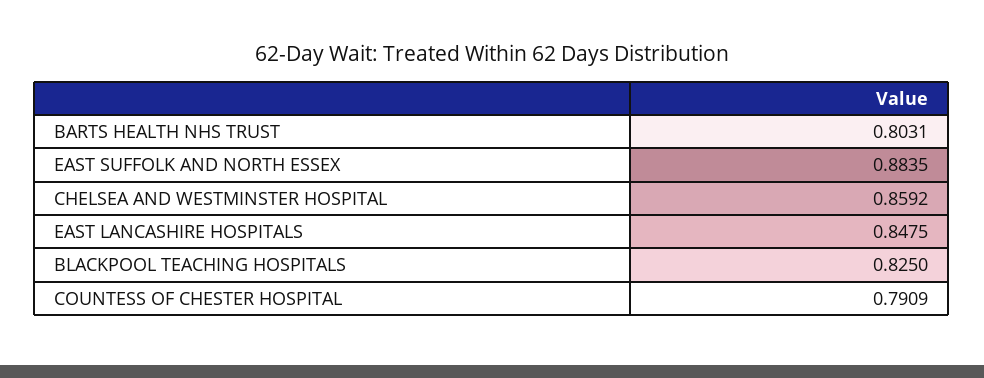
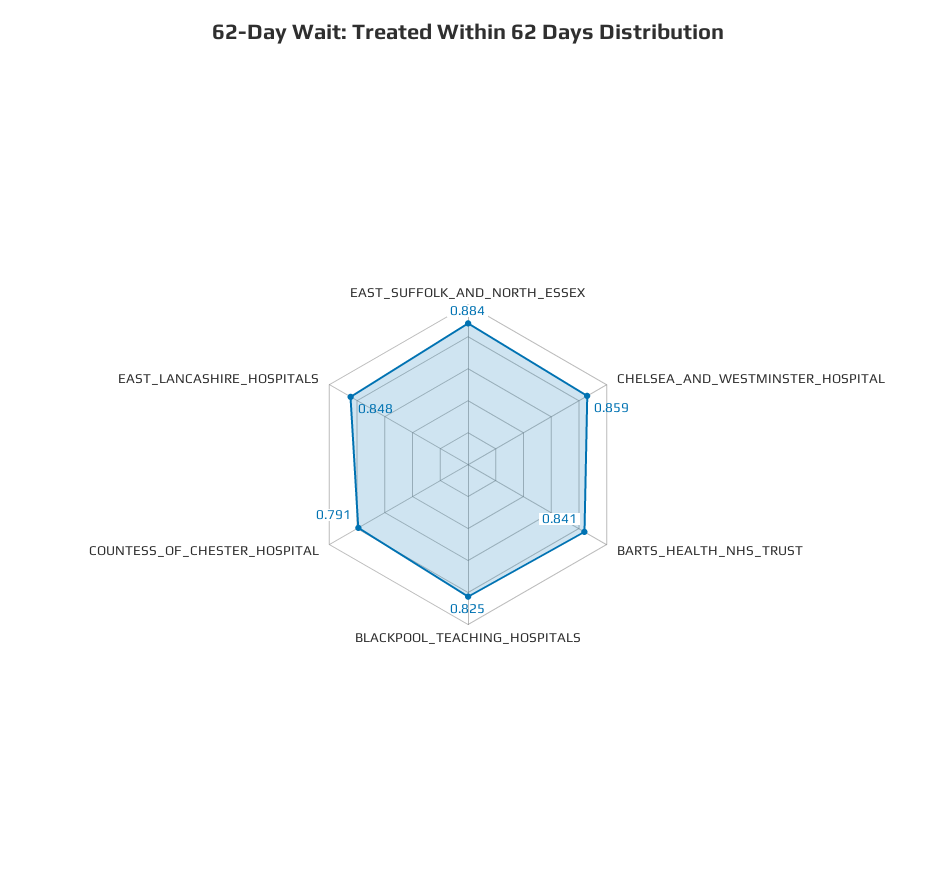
BARTS HEALTH NHS TRUST: 0.8031 -> 0.841

